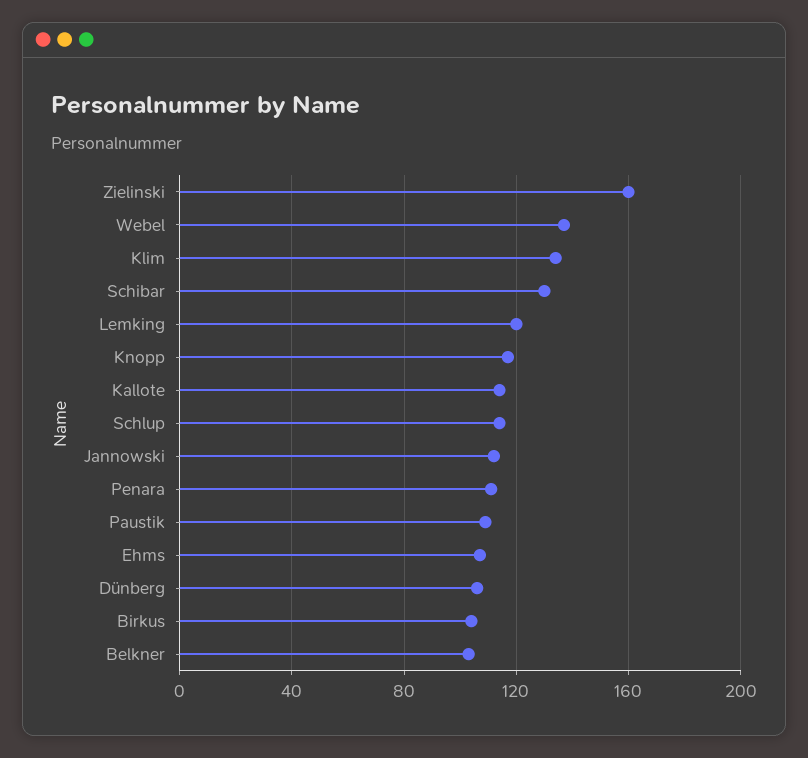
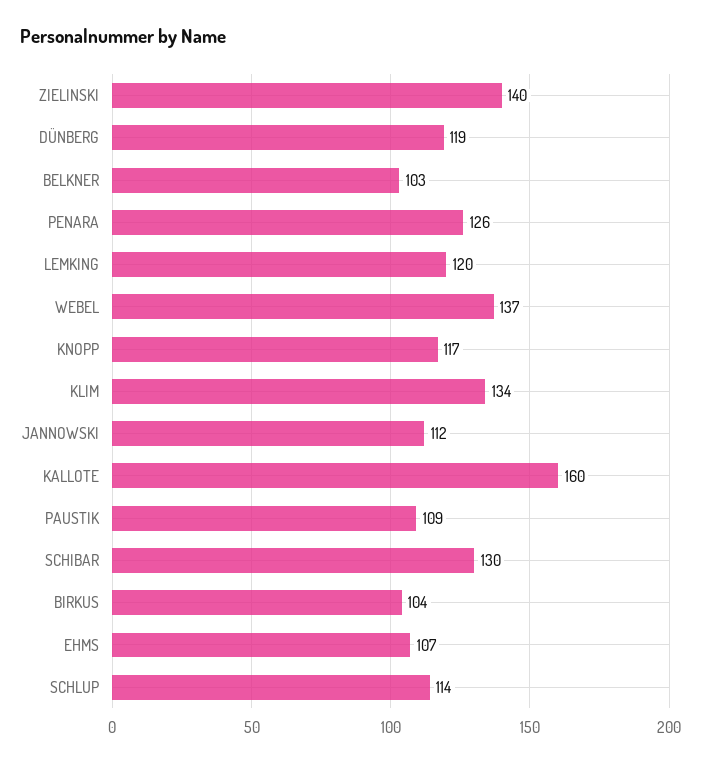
Zielinski: 160 -> 140
Kallote: 115 -> 160
Penara: 110 -> 126
Dünberg: 105 -> 119

